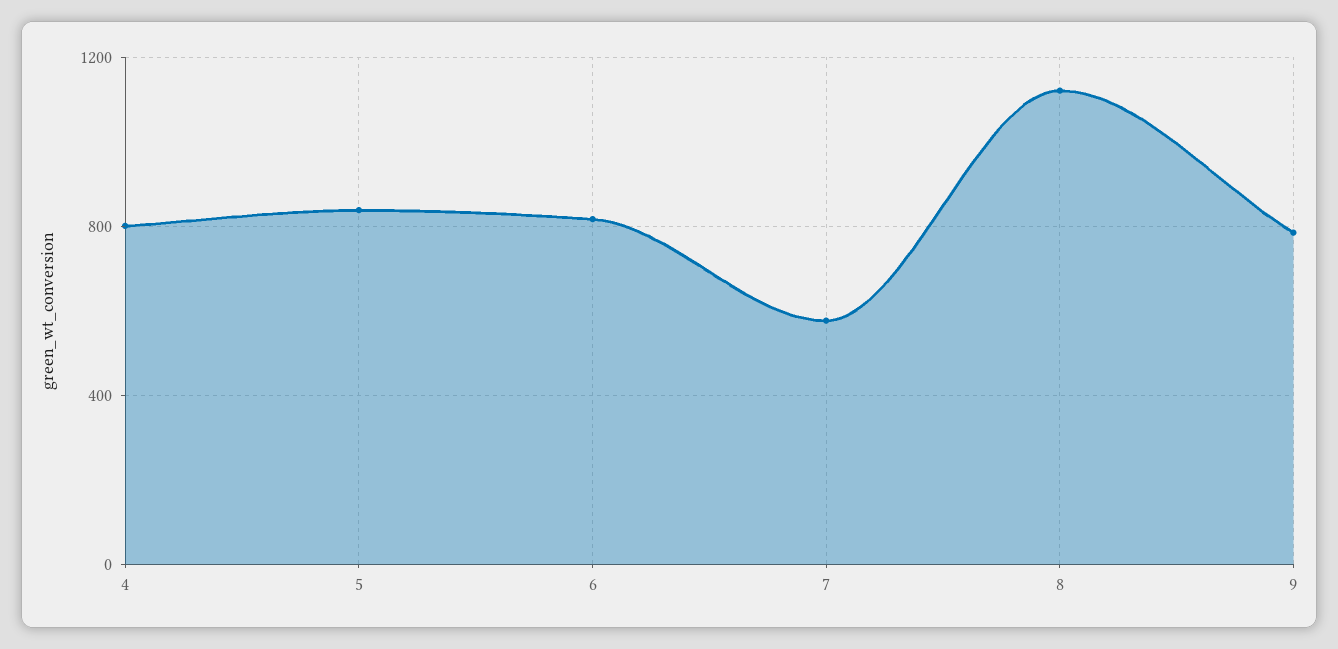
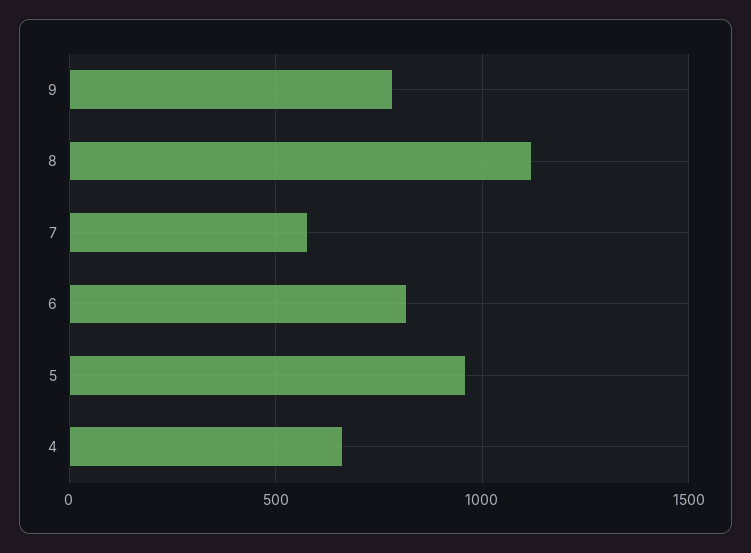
4: 800 -> 650
5: 850 -> 950

